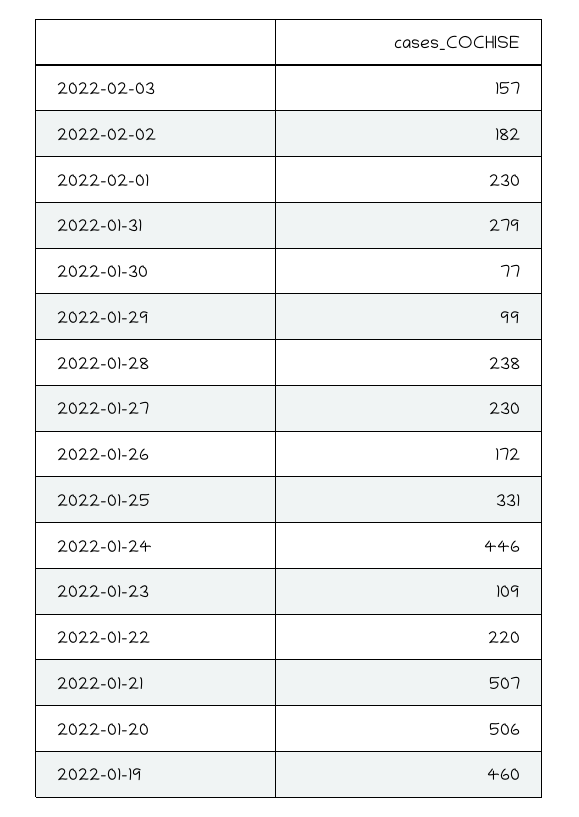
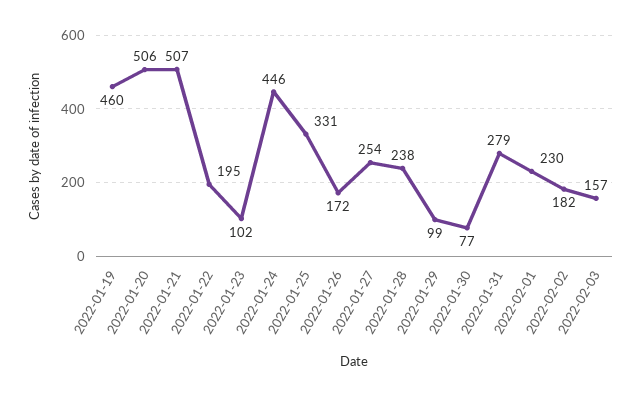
2022-01-27: 230 -> 254
2022-01-23: 109 -> 102
2022-01-22: 220 -> 195

